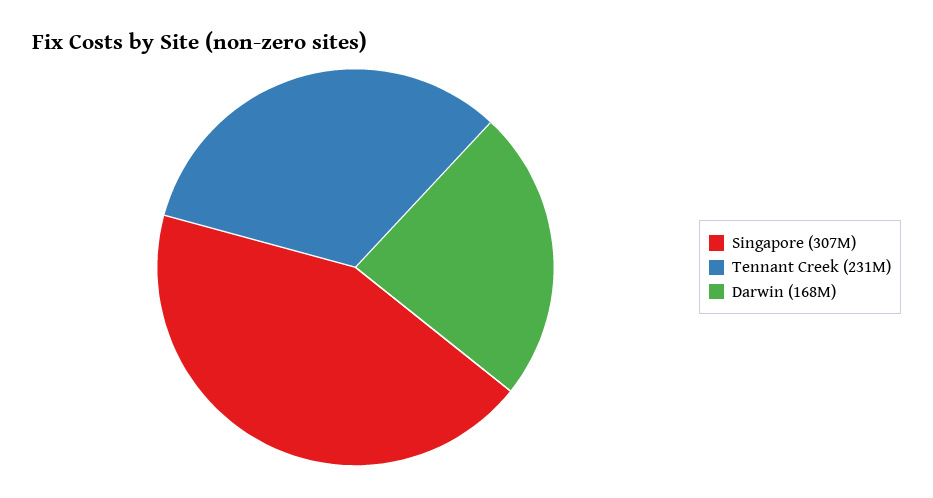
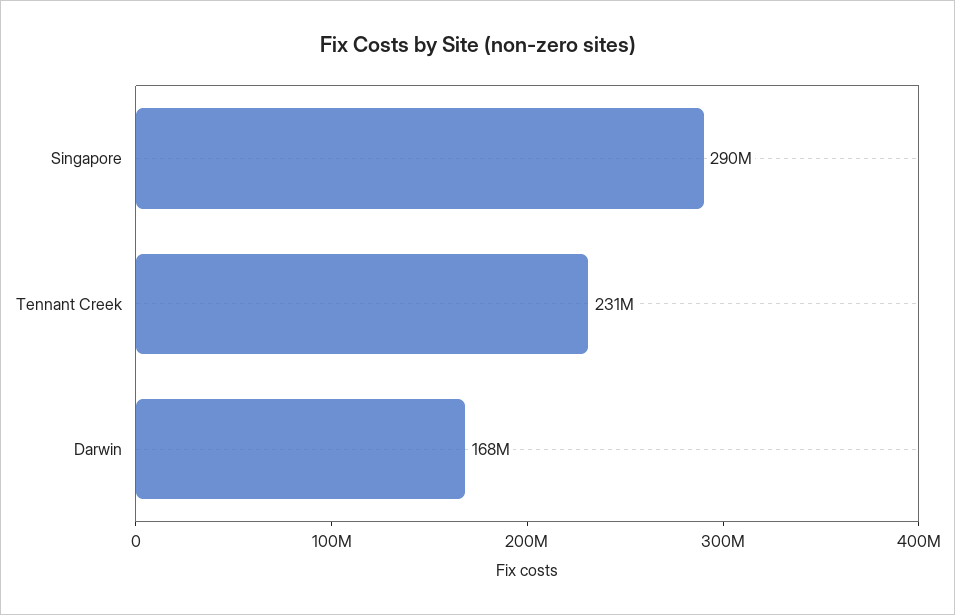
Singapore: 307000000 -> 290000000

